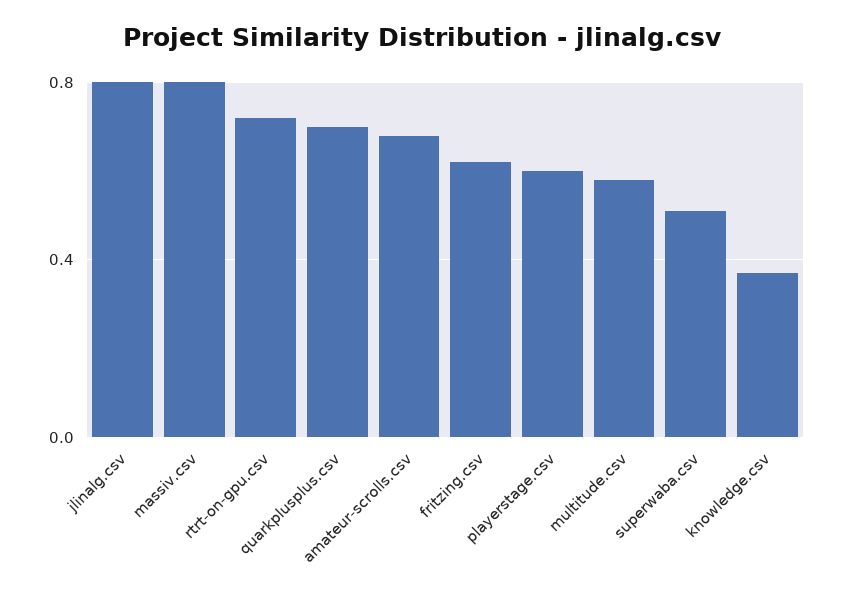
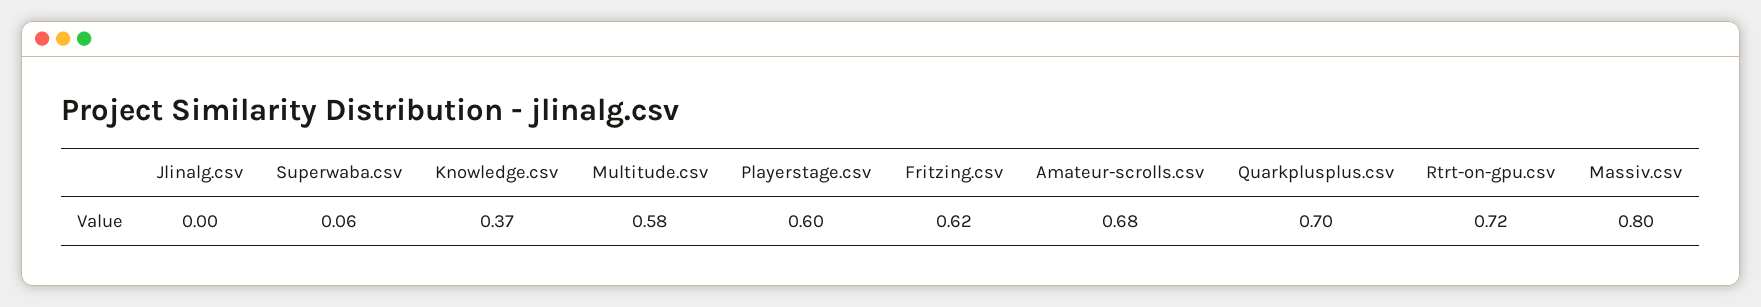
jlinalg.csv: 0.8 -> 0
superwaba.csv: 0.5 -> 0.06

